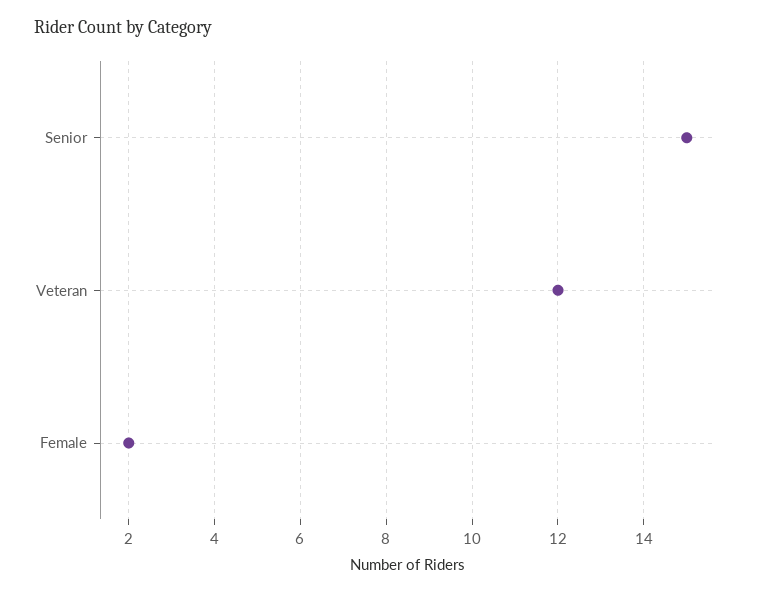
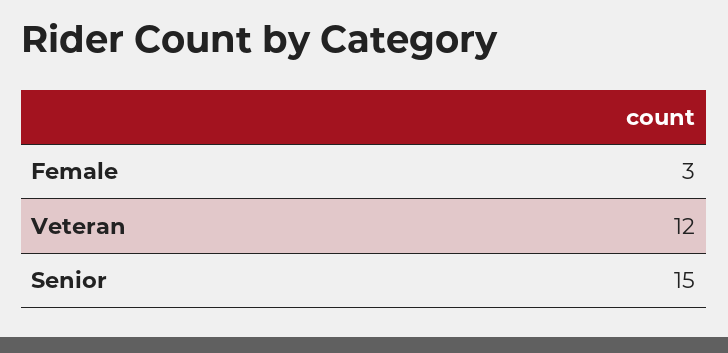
Female: 2 -> 3

